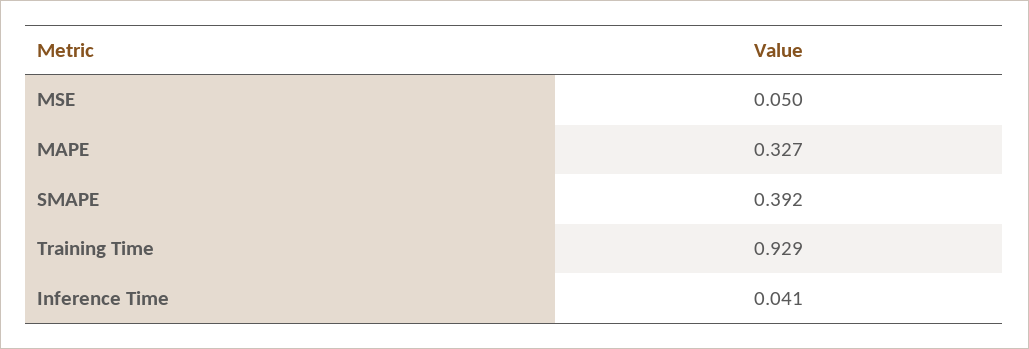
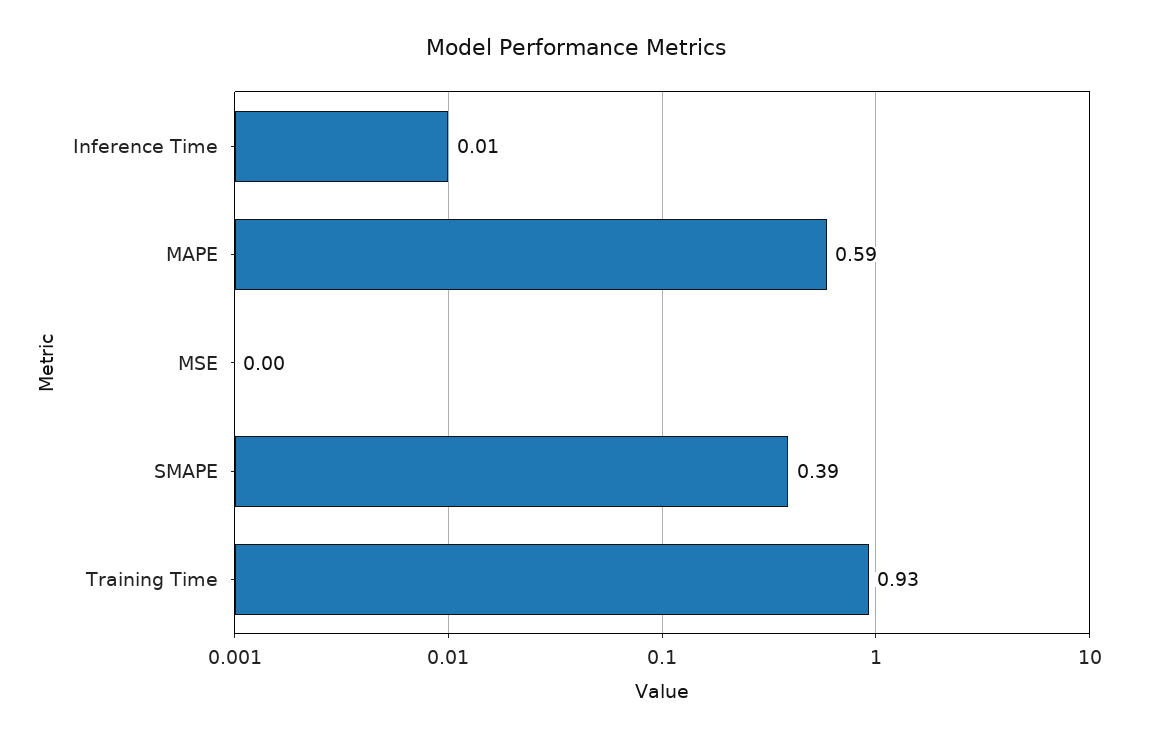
MSE: 0.05 -> 0
MAPE: 0.327 -> 0.59
Inference Time: 0.041 -> 0.01

